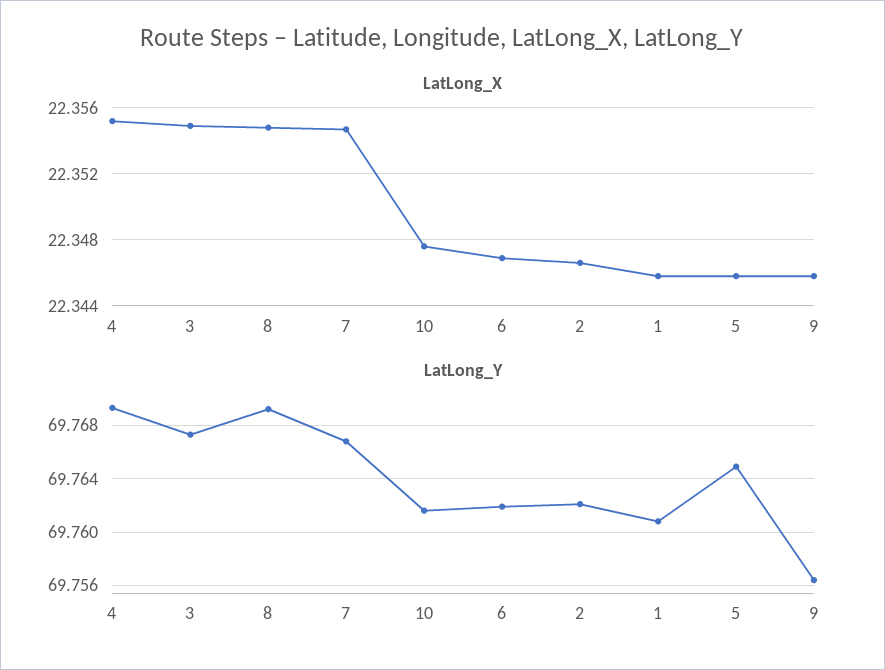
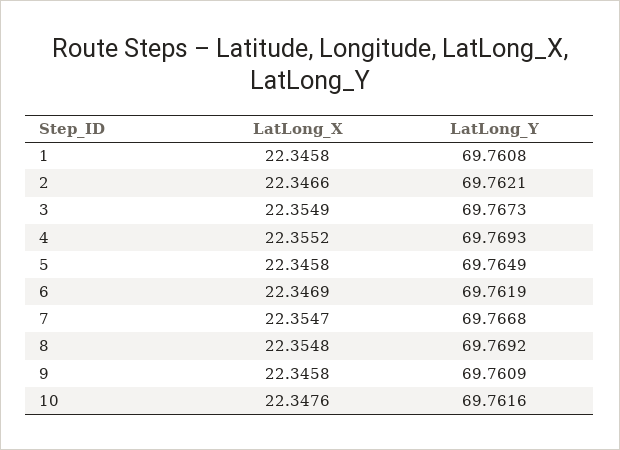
LatLong_Y, 9: 69.7565 -> 69.7609

